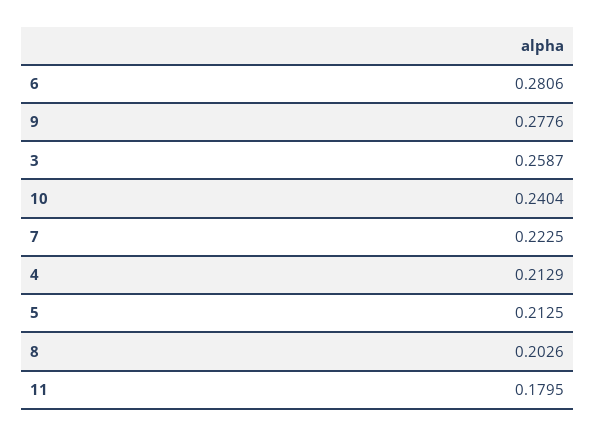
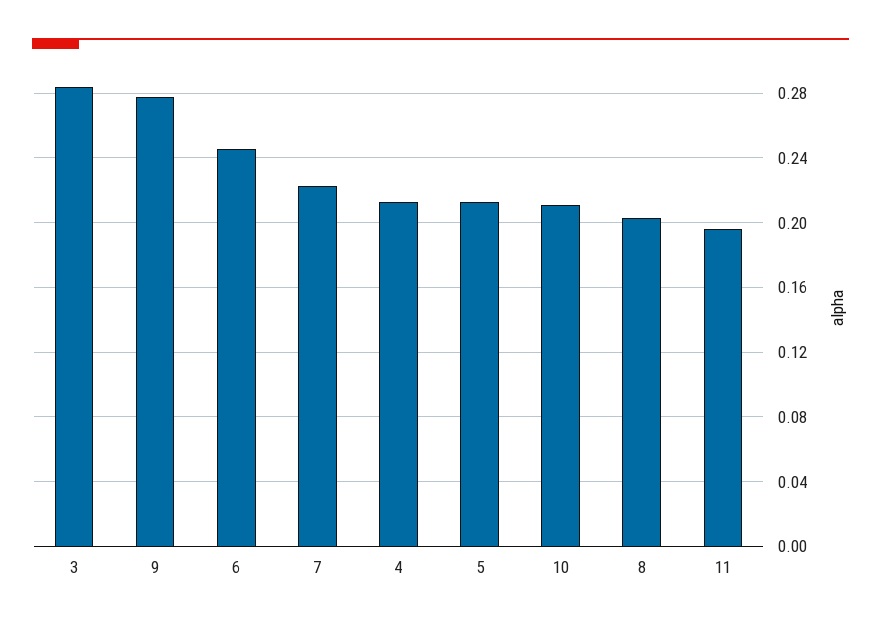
6: 0.2806 -> 0.245
3: 0.2587 -> 0.285
10: 0.2404 -> 0.21
11: 0.1795 -> 0.195

